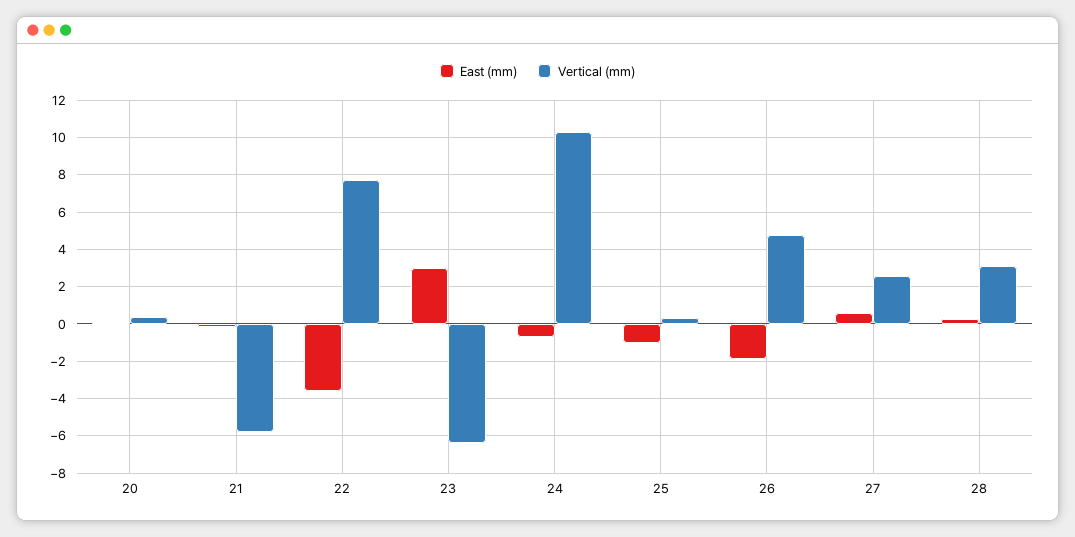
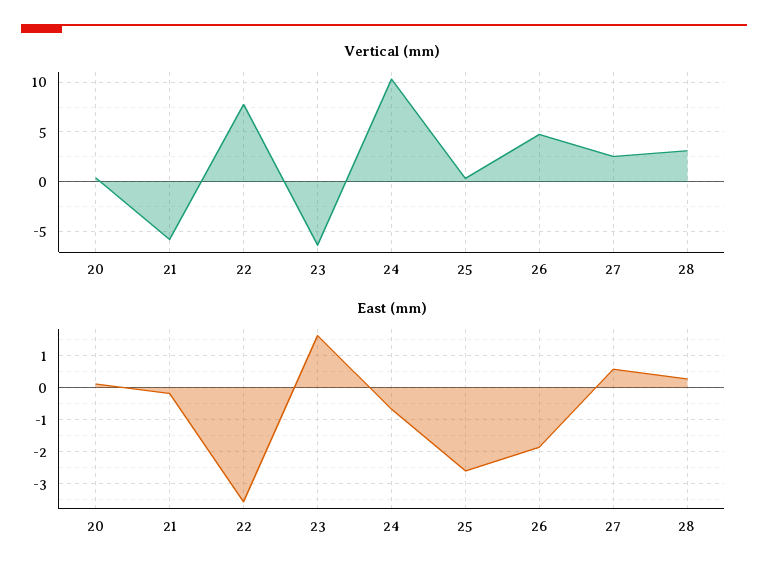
East (mm), 23: 3 -> 1.6
East (mm), 25: -1 -> -2.6

